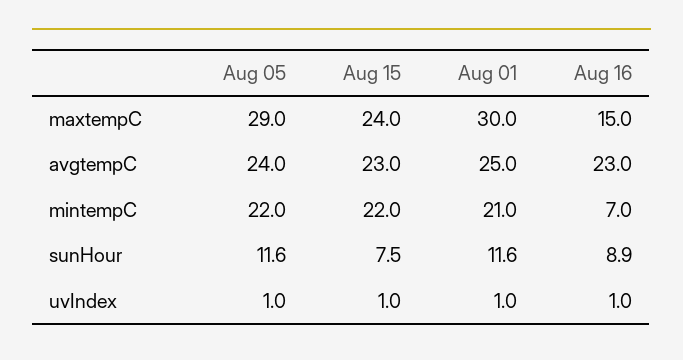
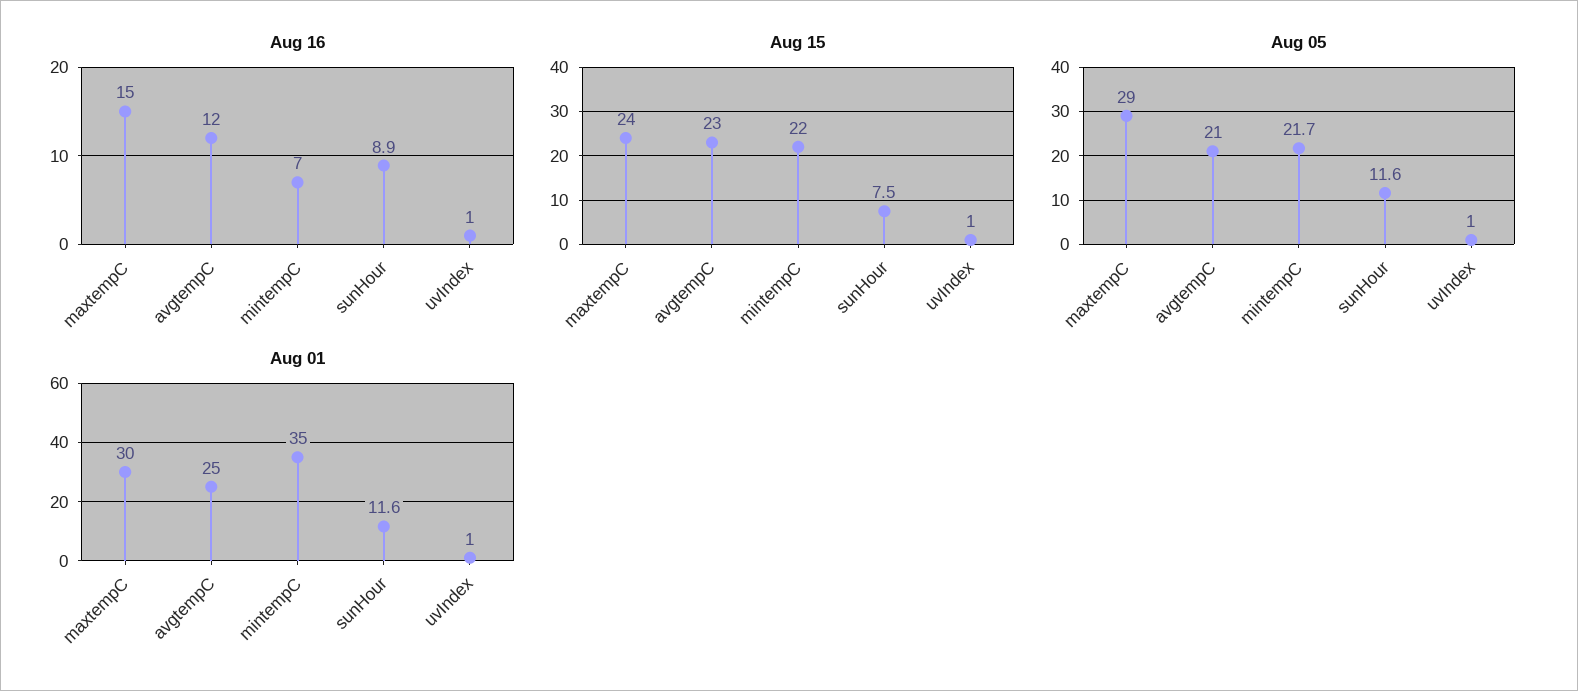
Aug 05, avgtempC: 24 -> 21
Aug 16, avgtempC: 23 -> 12
Aug 05, mintempC: 22 -> 21.7
Aug 01, mintempC: 21 -> 35

